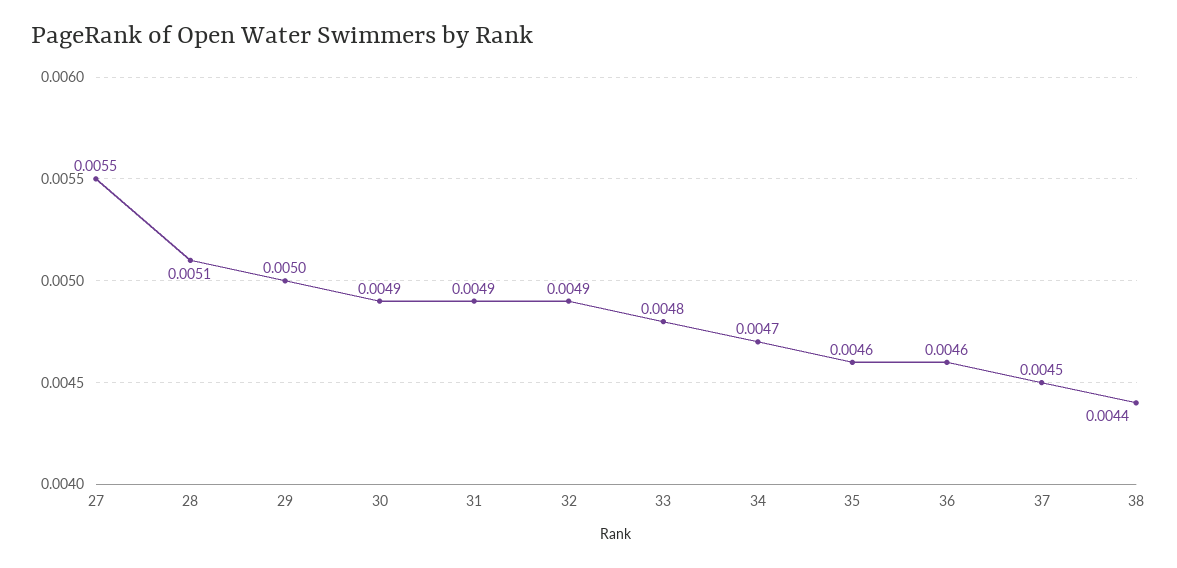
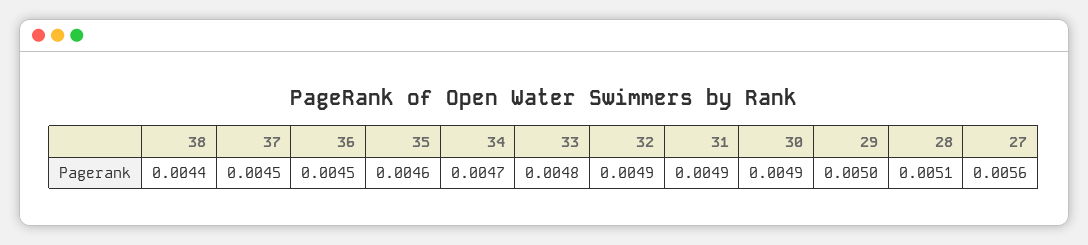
27: 0.0055 -> 0.0056
36: 0.0046 -> 0.0045

